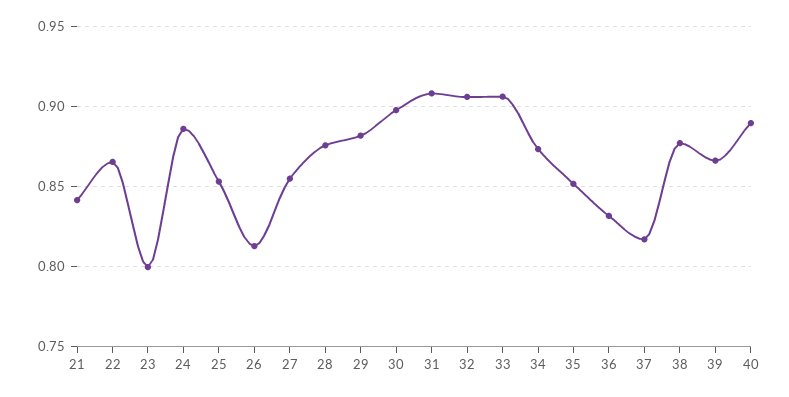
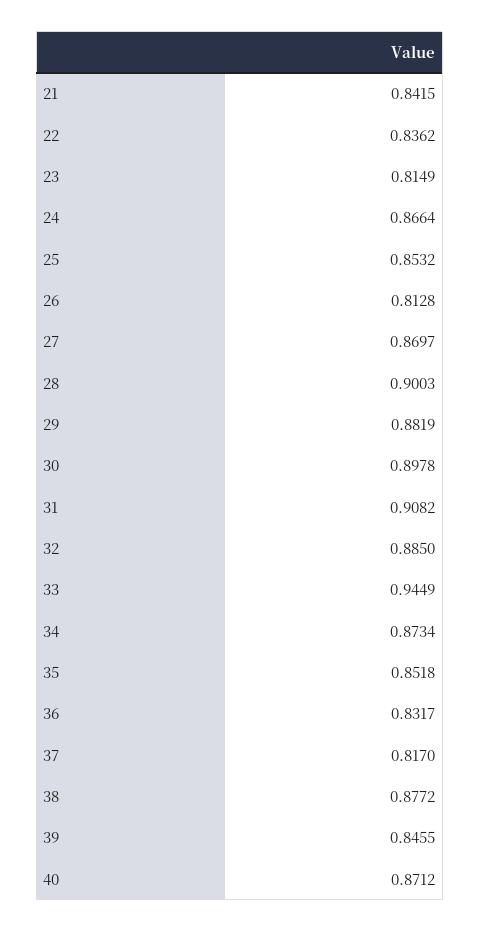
22: 0.865 -> 0.8362
23: 0.8 -> 0.8149
24: 0.885 -> 0.8664
27: 0.855 -> 0.8697
28: 0.875 -> 0.9003
32: 0.905 -> 0.885
33: 0.905 -> 0.9449
39: 0.865 -> 0.8455
40: 0.89 -> 0.8712

